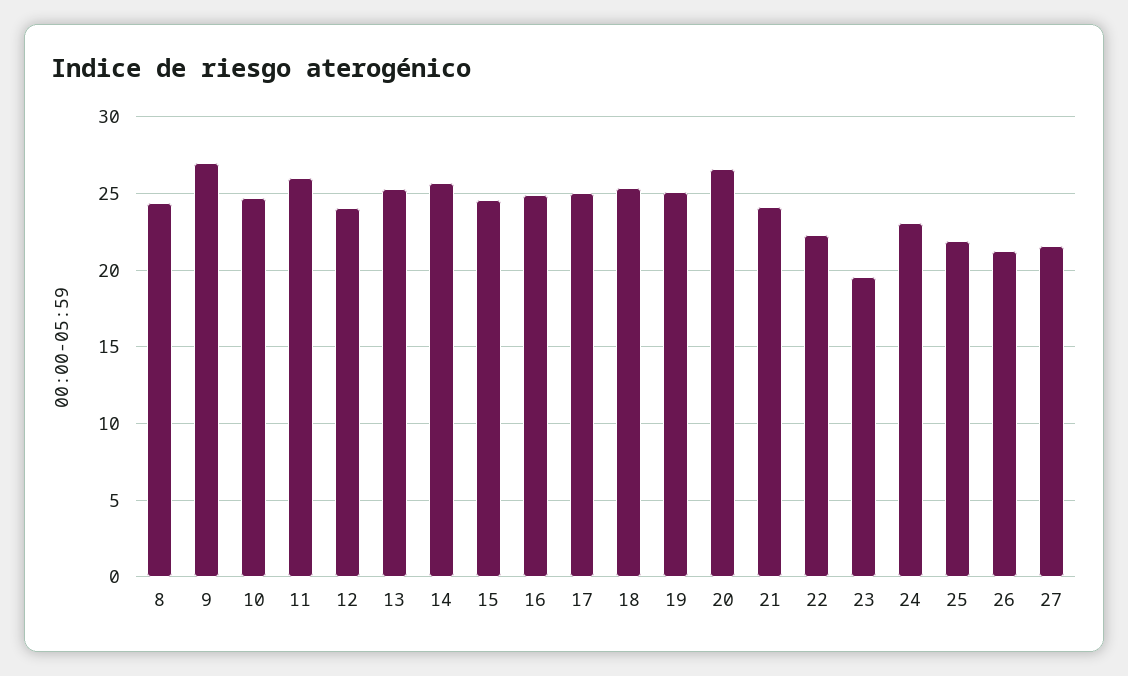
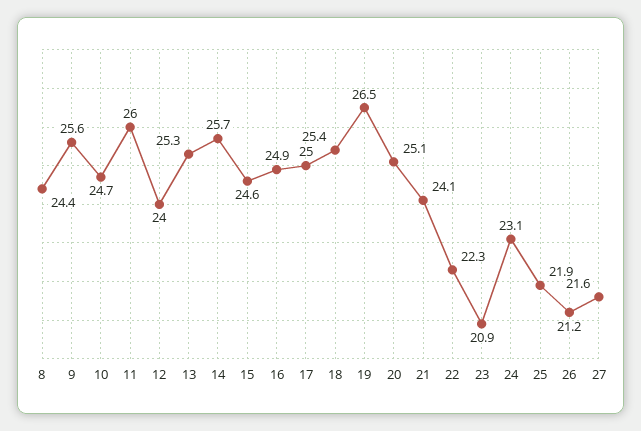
9: 27 -> 25.6
19: 25 -> 26.5
20: 26.5 -> 25.1
23: 19.5 -> 20.9

